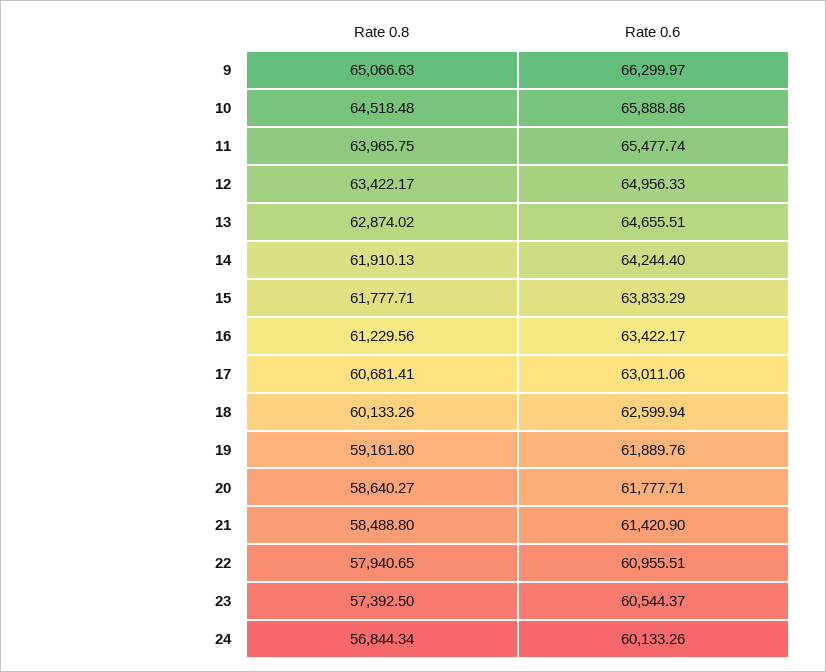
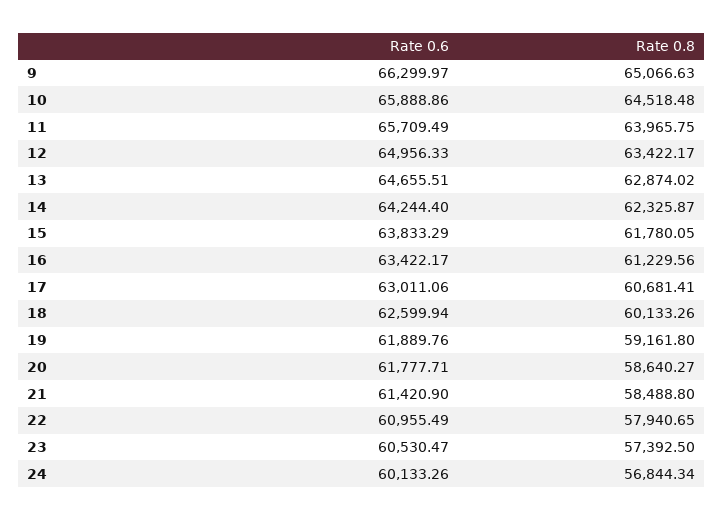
Rate 0.6, 11: 65477.74 -> 65709.49
Rate 0.8, 14: 61910.13 -> 62325.87
Rate 0.8, 15: 61777.71 -> 61780.05
Rate 0.6, 22: 60955.51 -> 60955.49
Rate 0.6, 23: 60544.37 -> 60530.47

